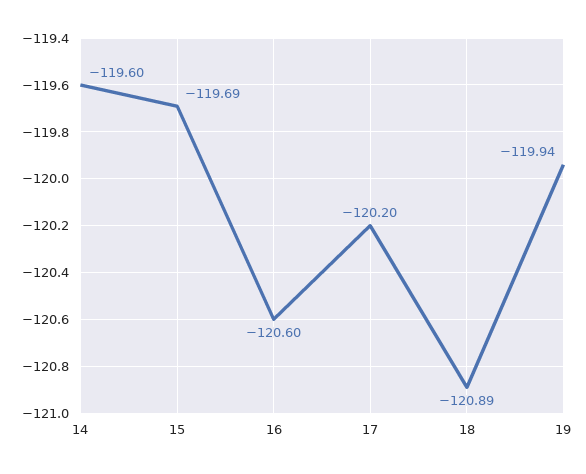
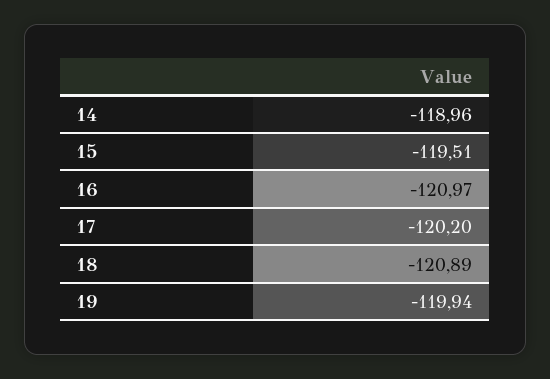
14: -119.6 -> -118.96
15: -119.69 -> -119.51
16: -120.6 -> -120.97

